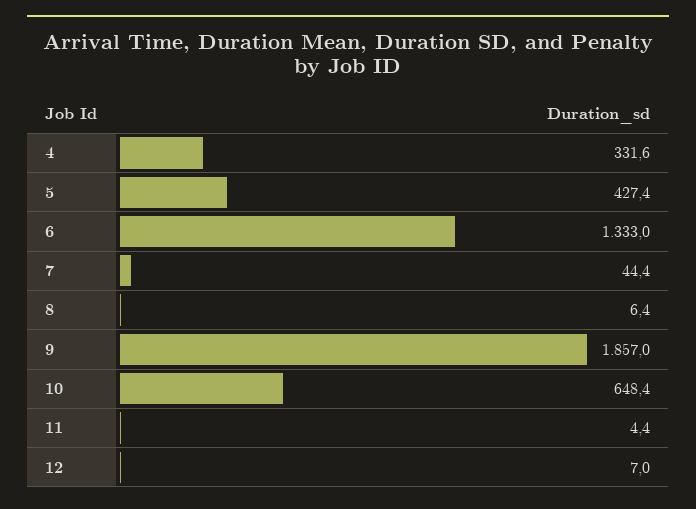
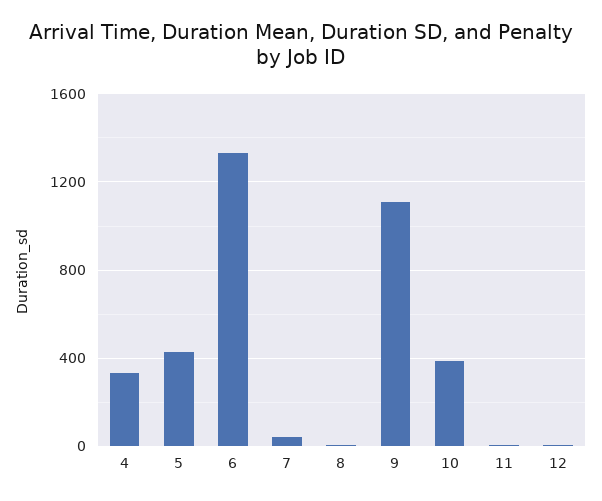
9: 1857 -> 1100
10: 648.4 -> 400

